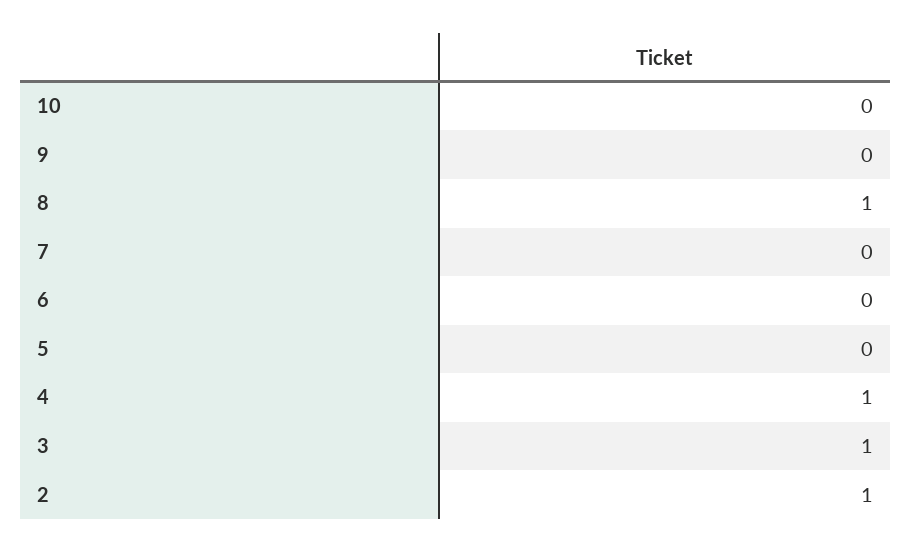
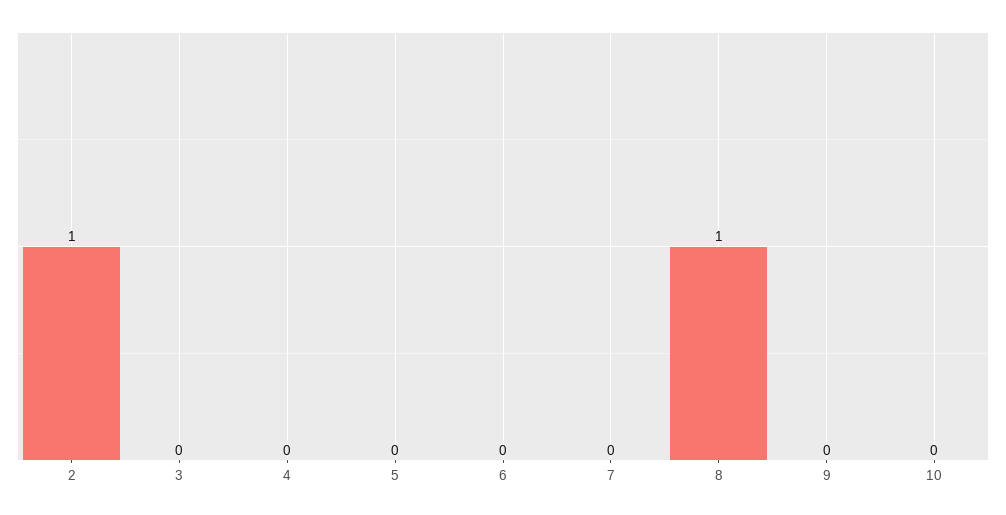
4: 1 -> 0
3: 1 -> 0

